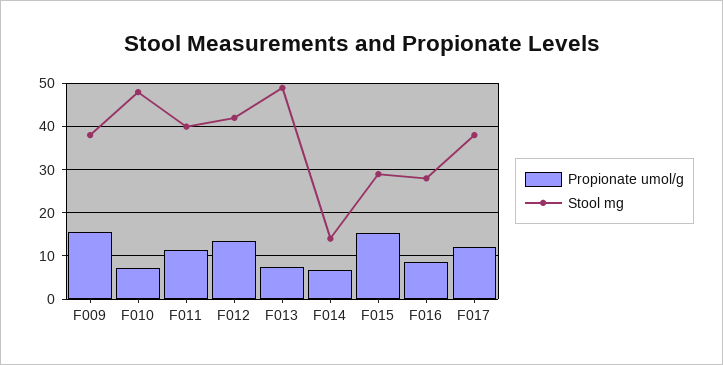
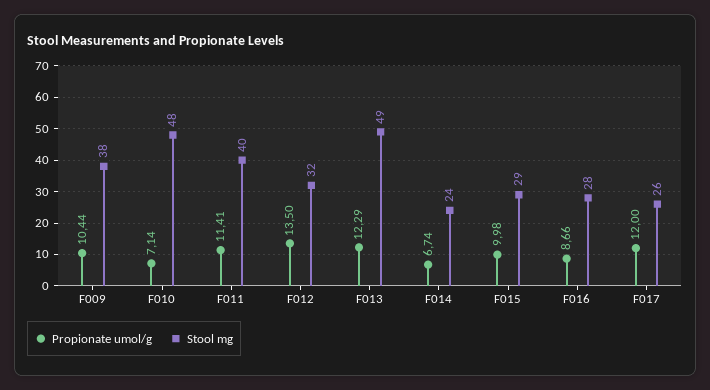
Propionate umol/g, F009: 16 -> 10.44
Stool mg, F012: 42 -> 32
Propionate umol/g, F013: 8 -> 12.29
Stool mg, F014: 14 -> 24
Propionate umol/g, F015: 16 -> 9.98
Stool mg, F017: 38 -> 26

